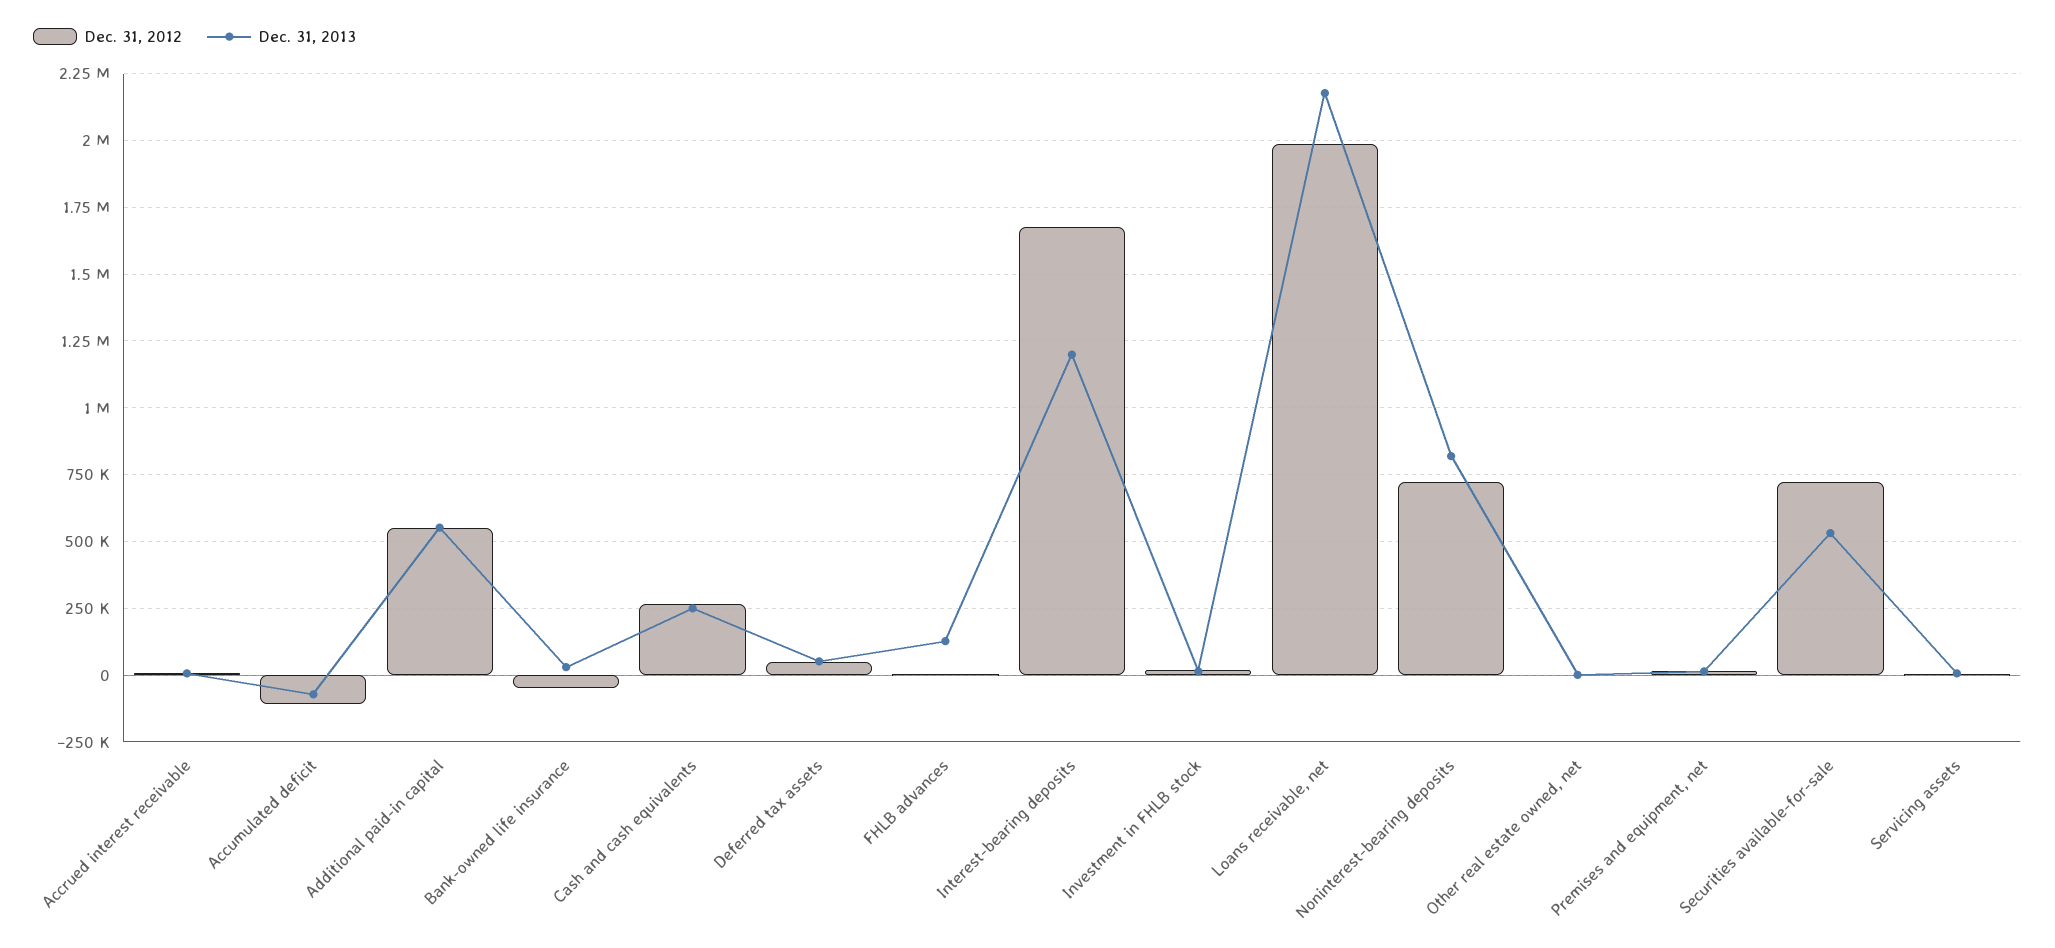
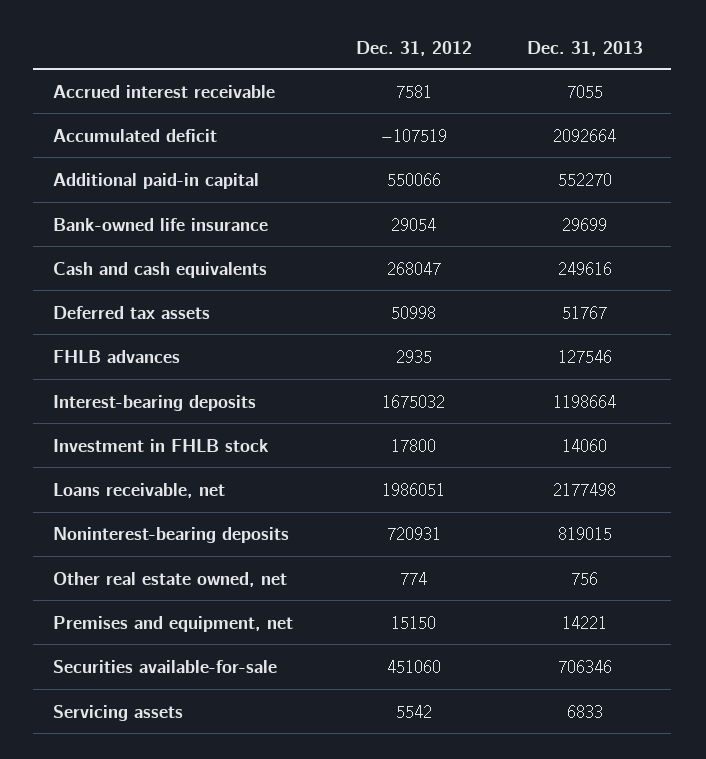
Dec. 31, 2013, Accumulated deficit: -75000 -> 2092664
Dec. 31, 2012, Bank-owned life insurance: -50000 -> 29054
Dec. 31, 2012, Securities available-for-sale: 725000 -> 451060
Dec. 31, 2013, Securities available-for-sale: 525000 -> 706346

